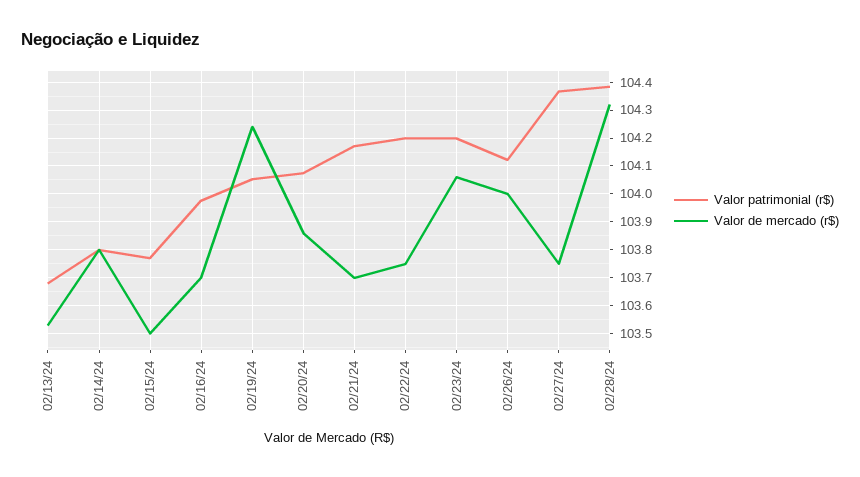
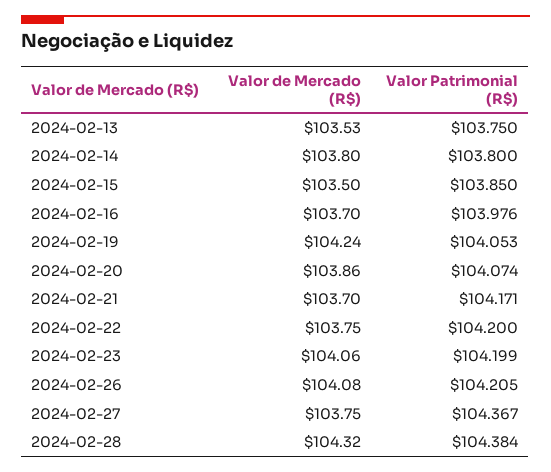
Valor patrimonial (r$), 02/13/24: 103.675 -> 103.75
Valor patrimonial (r$), 02/15/24: 103.775 -> 103.85
Valor patrimonial (r$), 02/26/24: 104.125 -> 104.205
Valor de mercado (r$), 02/26/24: 104 -> 104.08

